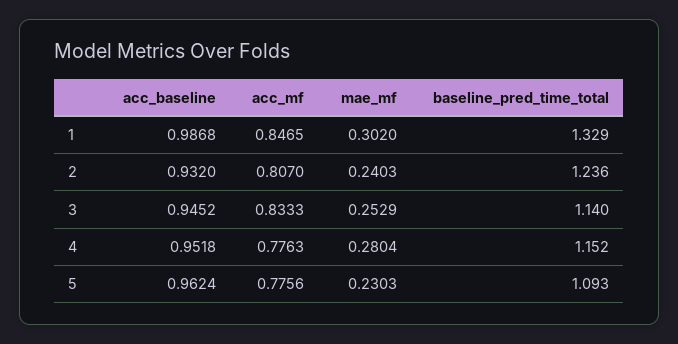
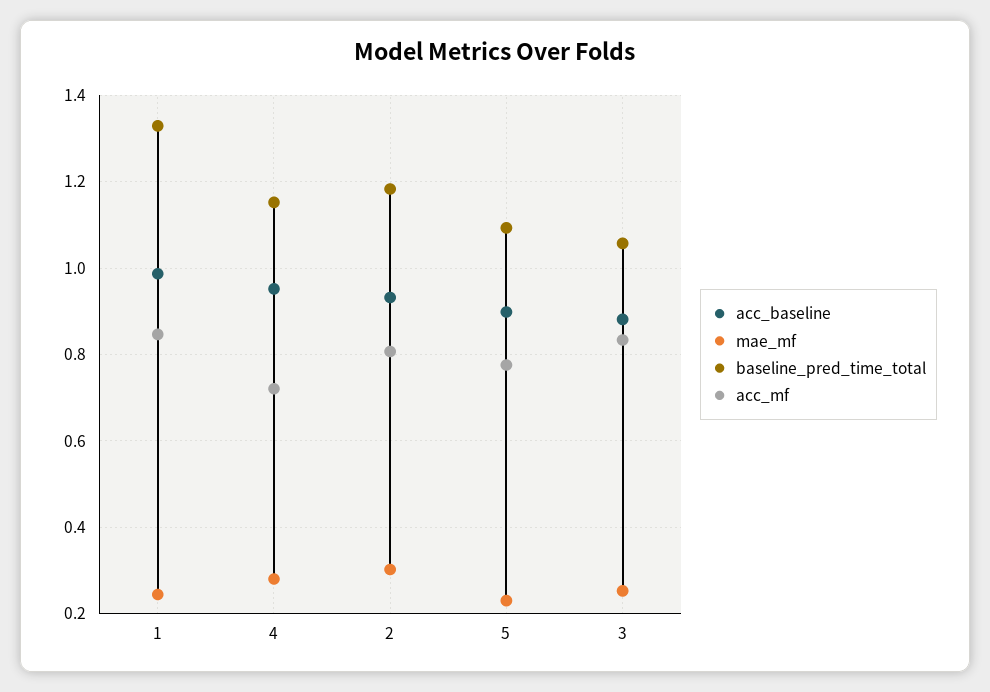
mae_mf, 1: 0.302 -> 0.24
mae_mf, 2: 0.2403 -> 0.3
baseline_pred_time_total, 2: 1.236 -> 1.18
acc_baseline, 3: 0.9452 -> 0.88
baseline_pred_time_total, 3: 1.14 -> 1.06
acc_mf, 4: 0.7763 -> 0.72
acc_baseline, 5: 0.9624 -> 0.9

